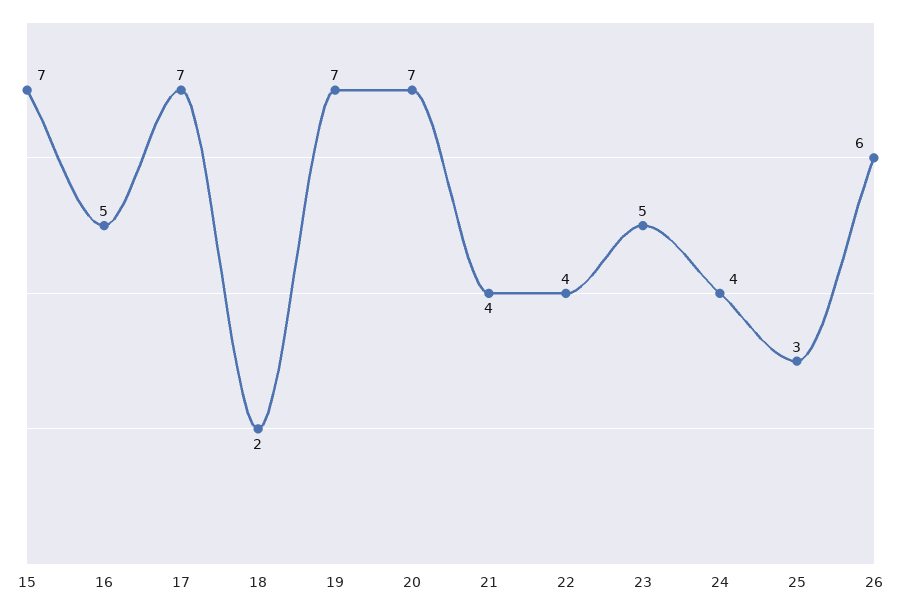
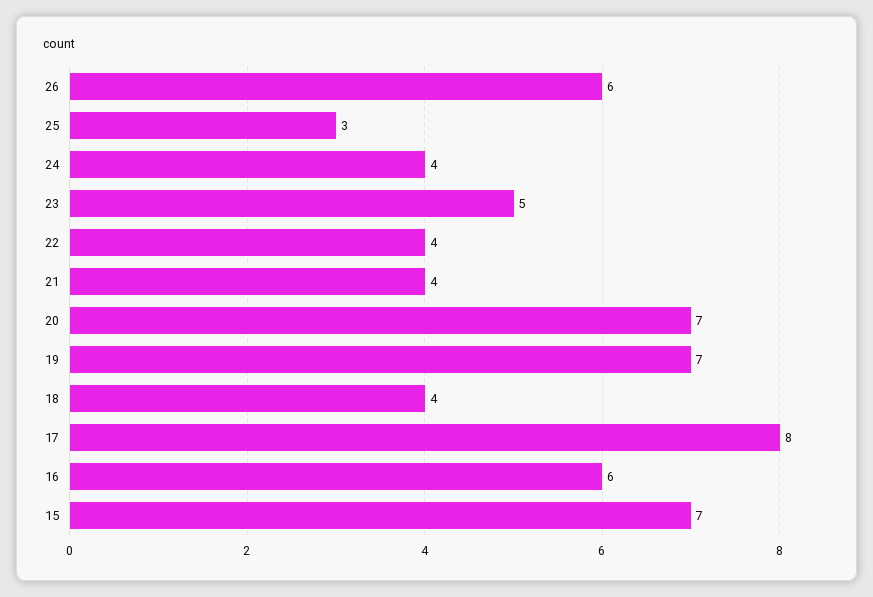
16: 5 -> 6
17: 7 -> 8
18: 2 -> 4

